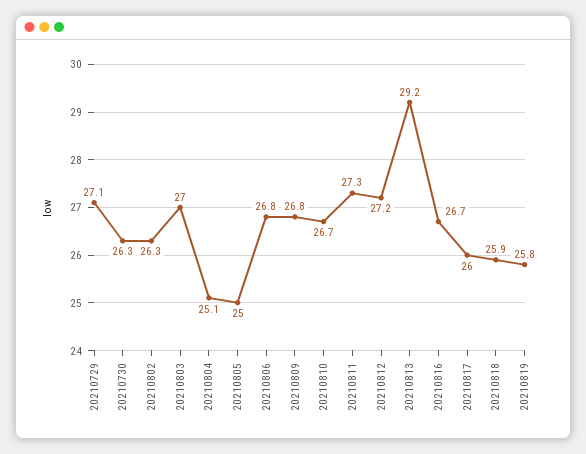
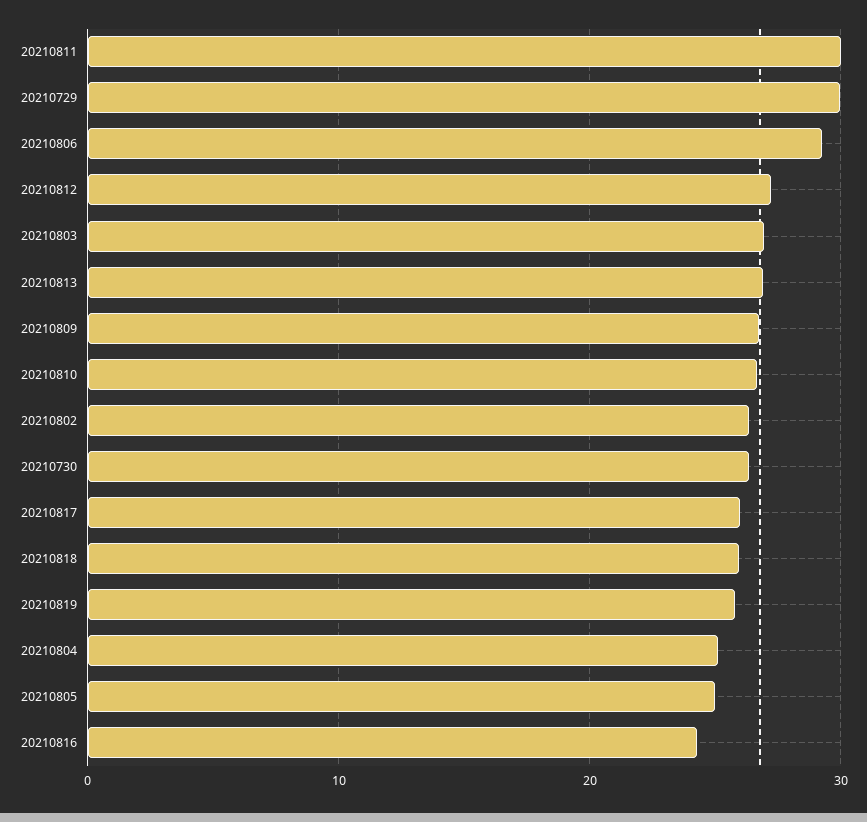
20210729: 27.1 -> 30
20210806: 26.8 -> 29
20210811: 27.3 -> 30
20210813: 29.2 -> 27
20210816: 26.7 -> 24

